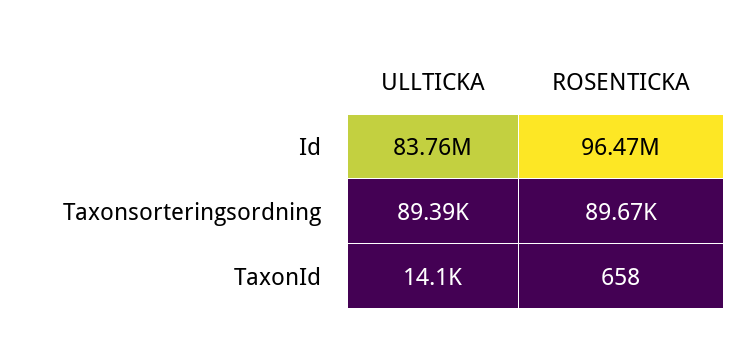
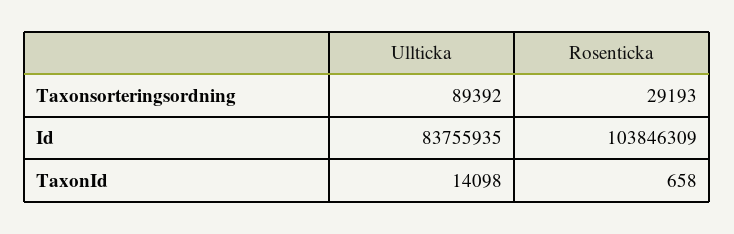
ROSENTICKA, Id: 96470000 -> 103846309
ROSENTICKA, Taxonsorteringsordning: 89670 -> 29193

